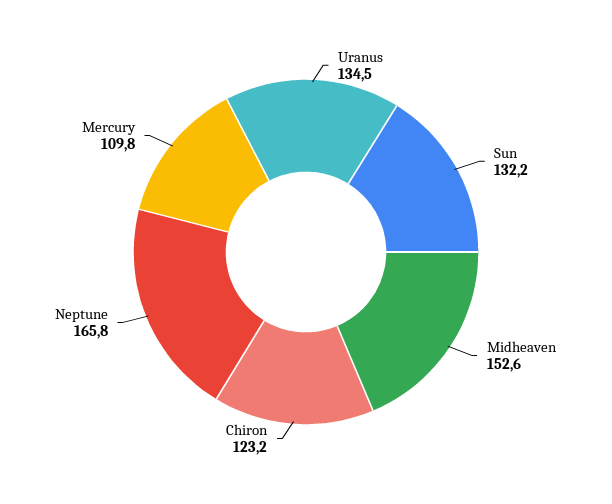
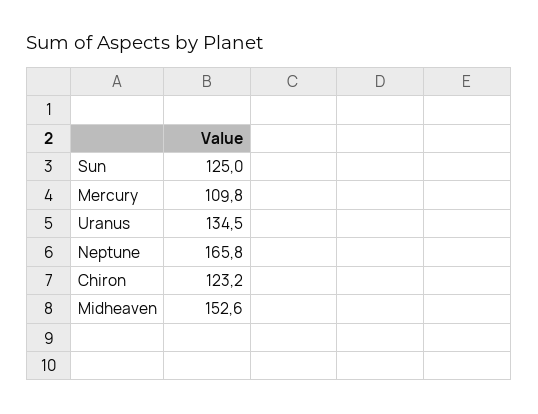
Sun: 132.2 -> 125

